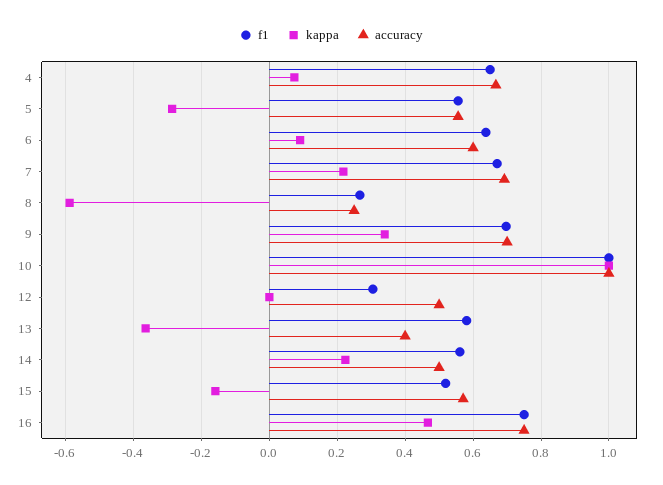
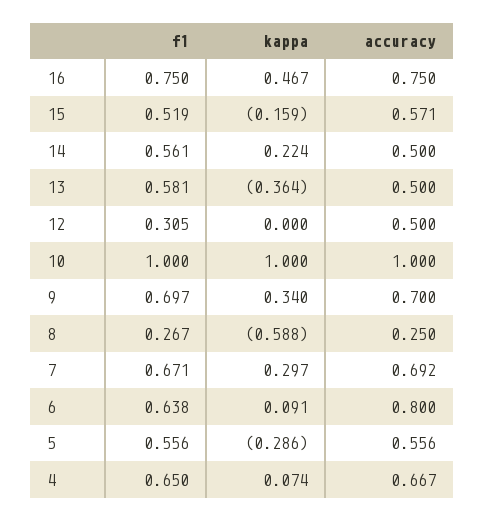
accuracy, 6: 0.6 -> 0.8
kappa, 7: 0.22 -> 0.297
accuracy, 13: 0.4 -> 0.5

